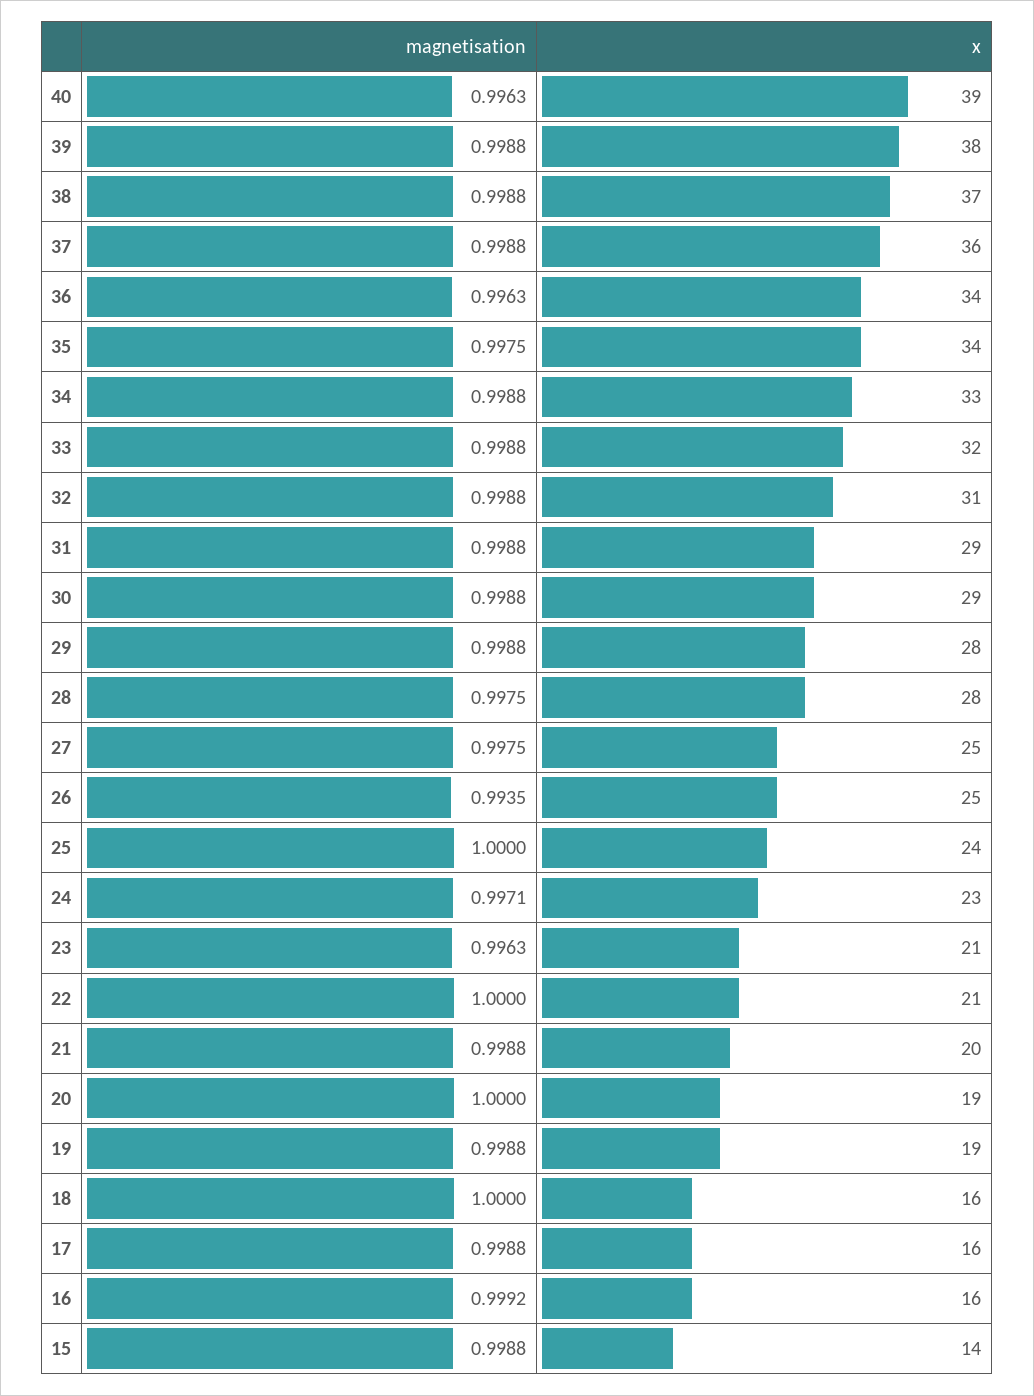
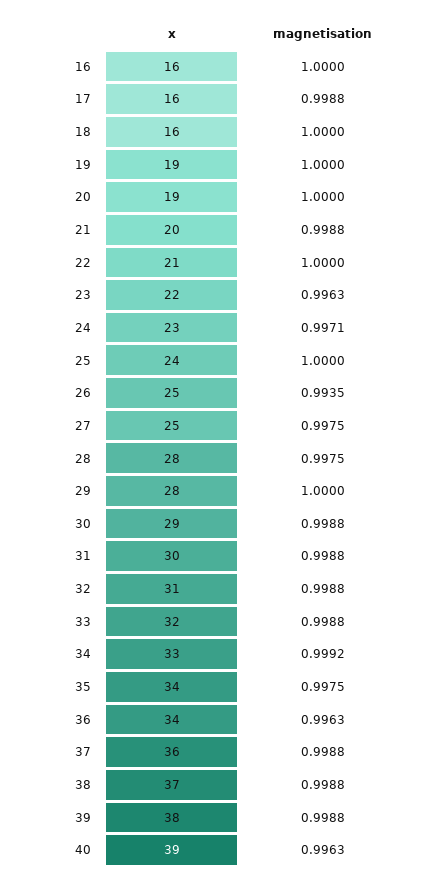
magnetisation, 34: 0.9988 -> 0.9992
x, 31: 29 -> 30
magnetisation, 29: 0.9988 -> 1
x, 23: 21 -> 22
magnetisation, 19: 0.9988 -> 1
magnetisation, 16: 0.9992 -> 1
magnetisation, 15: 0.9988 -> none
x, 15: 14 -> none

